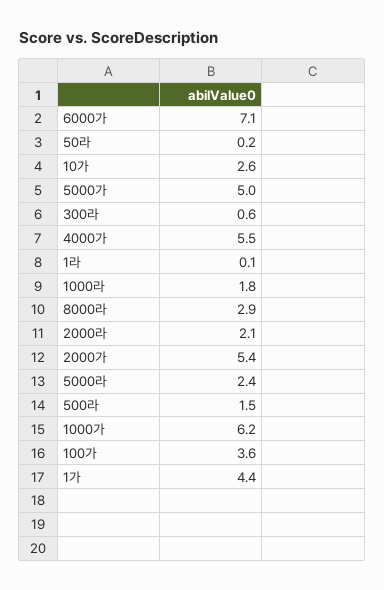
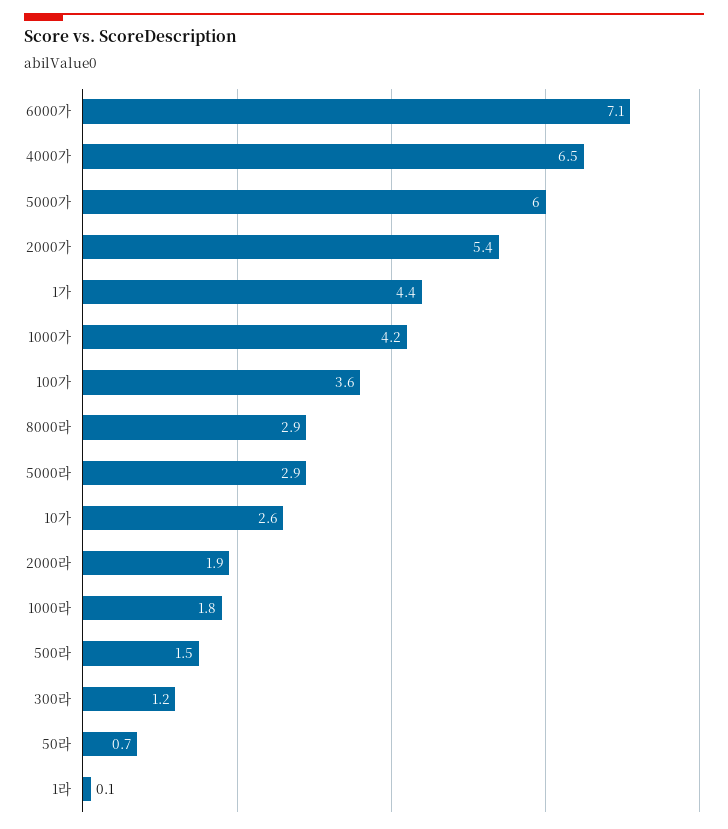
50라: 0.2 -> 0.7
5000가: 5 -> 6
300라: 0.6 -> 1.2
4000가: 5.5 -> 6.5
2000라: 2.1 -> 1.9
5000라: 2.4 -> 2.9
1000가: 6.2 -> 4.2

